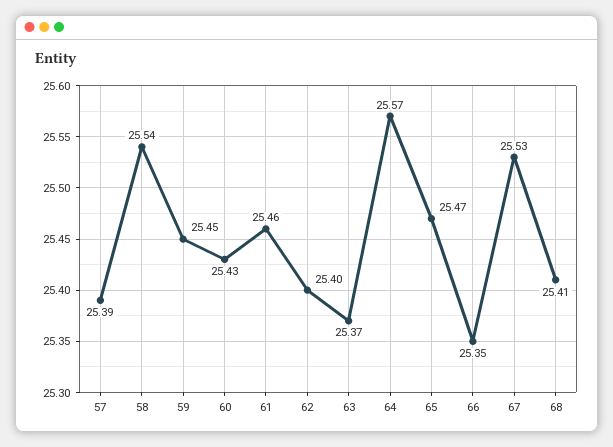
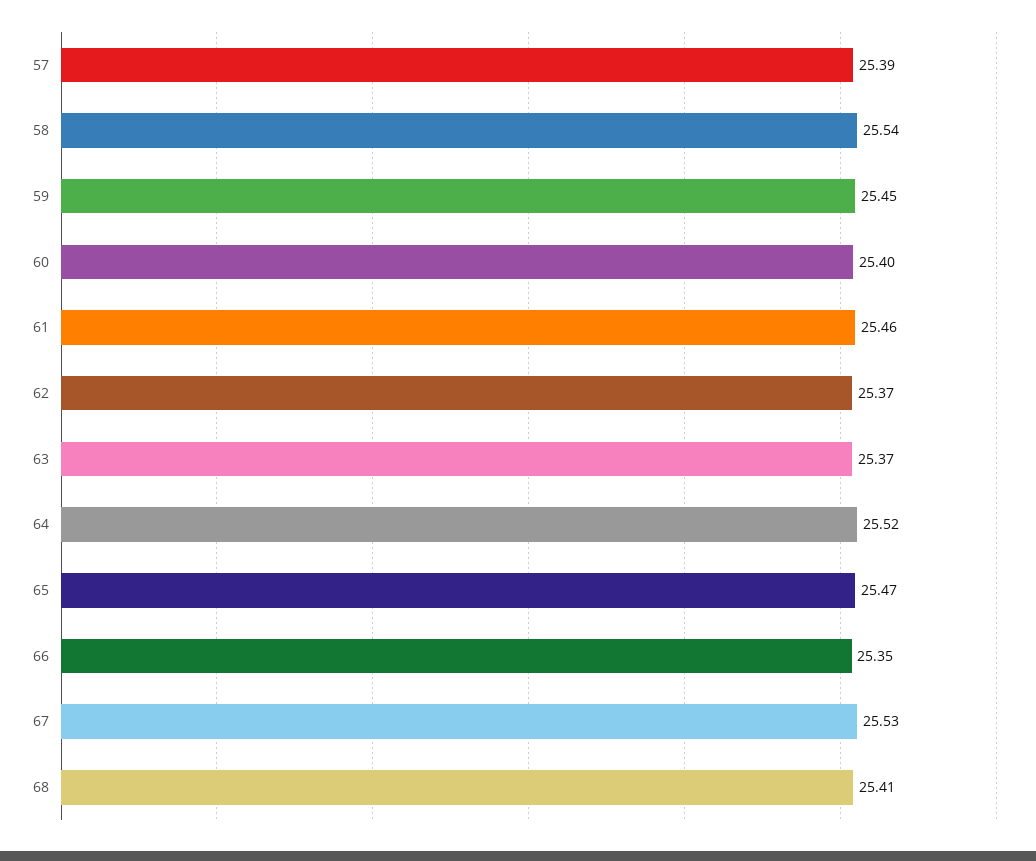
60: 25.43 -> 25.4
62: 25.4 -> 25.37
64: 25.57 -> 25.52

